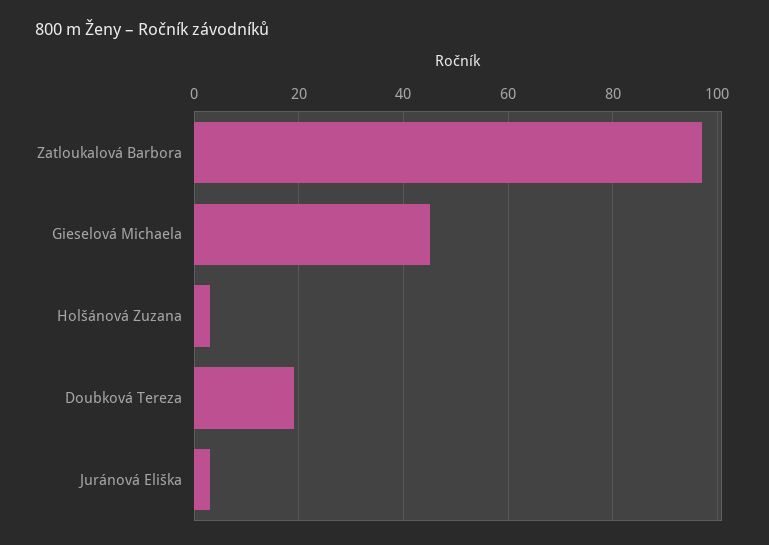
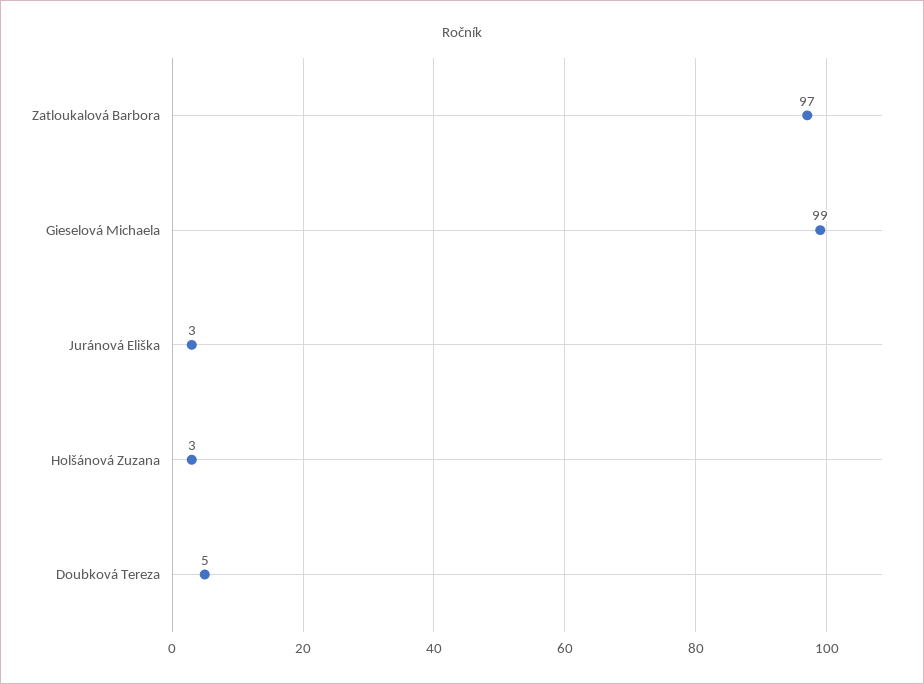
Gieselová Michaela: 45 -> 99
Doubková Tereza: 20 -> 5

